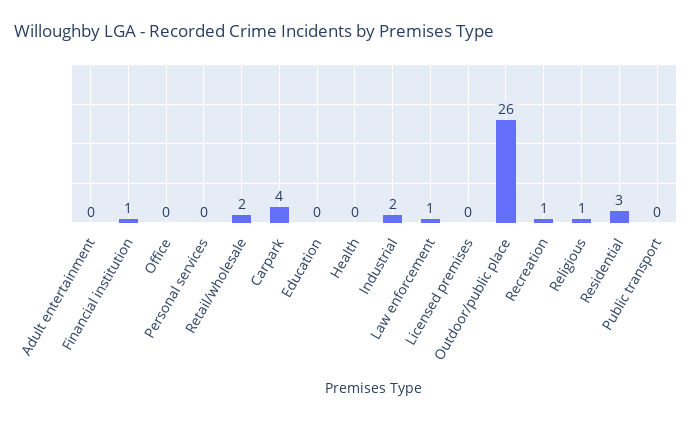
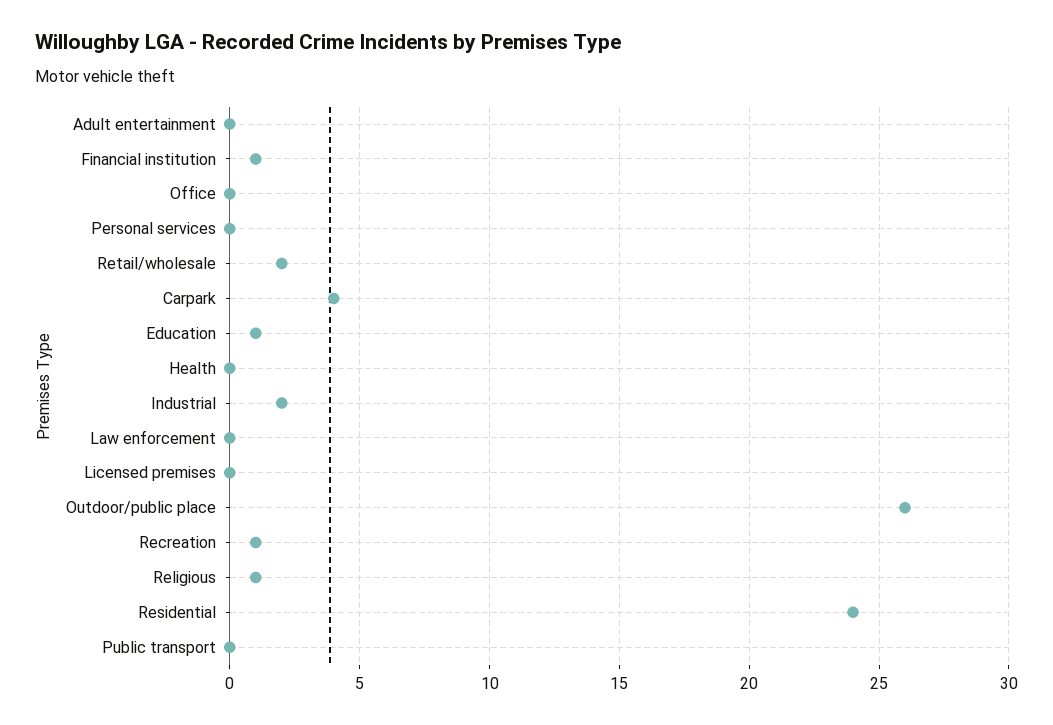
Education: 0 -> 1
Law enforcement: 1 -> 0
Residential: 3 -> 24

